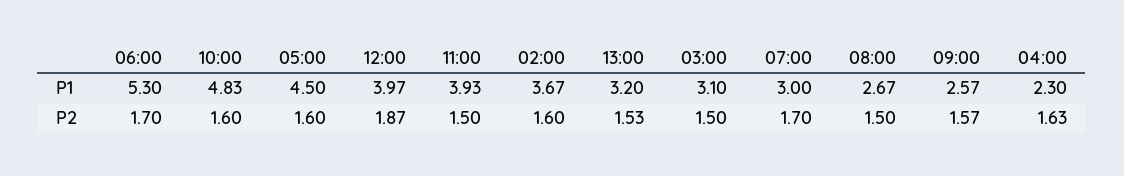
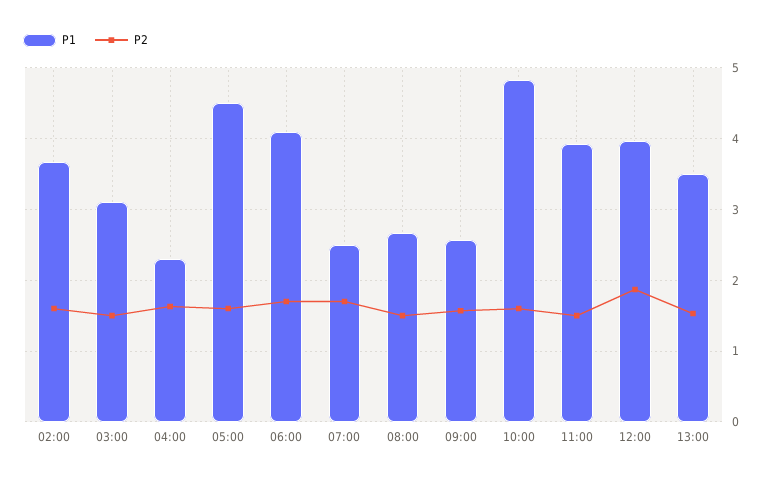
P1, 06:00: 5.3 -> 4.1
P1, 13:00: 3.2 -> 3.5
P1, 07:00: 3 -> 2.5

